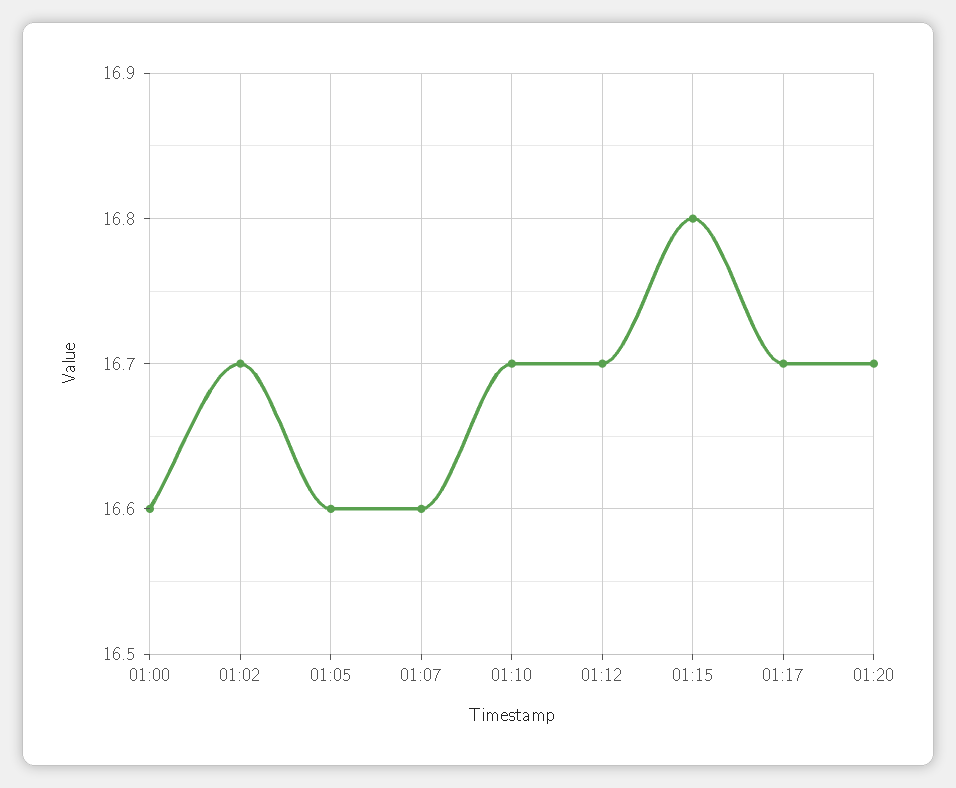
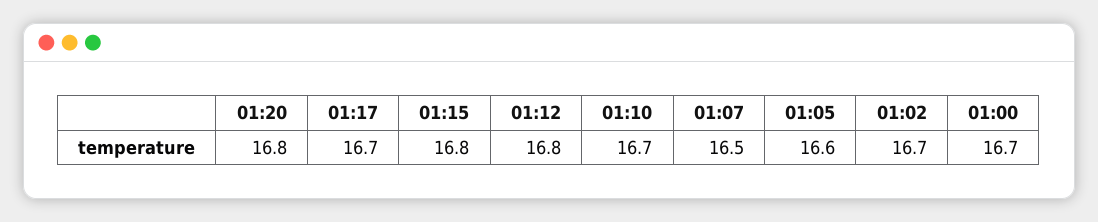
01:00: 16.6 -> 16.7
01:07: 16.6 -> 16.5
01:12: 16.7 -> 16.8
01:20: 16.7 -> 16.8

